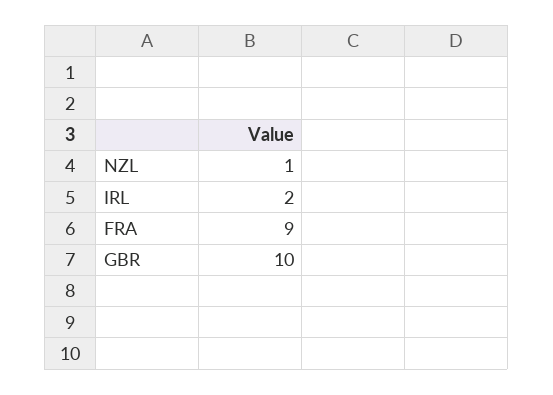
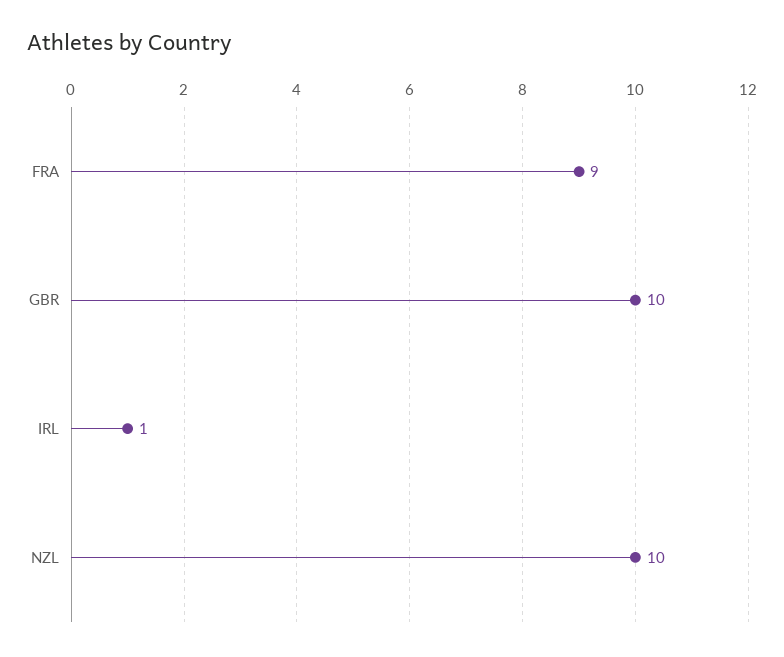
NZL: 1 -> 10
IRL: 2 -> 1

